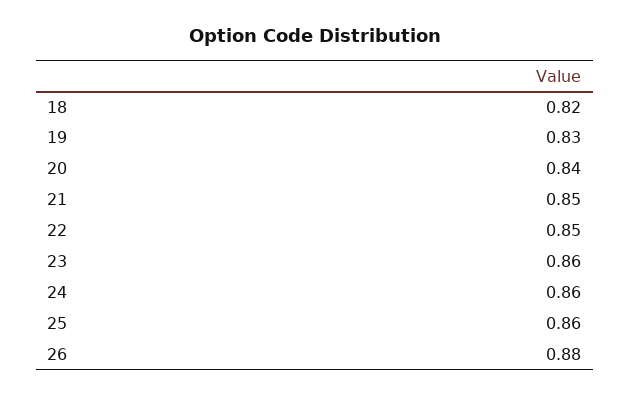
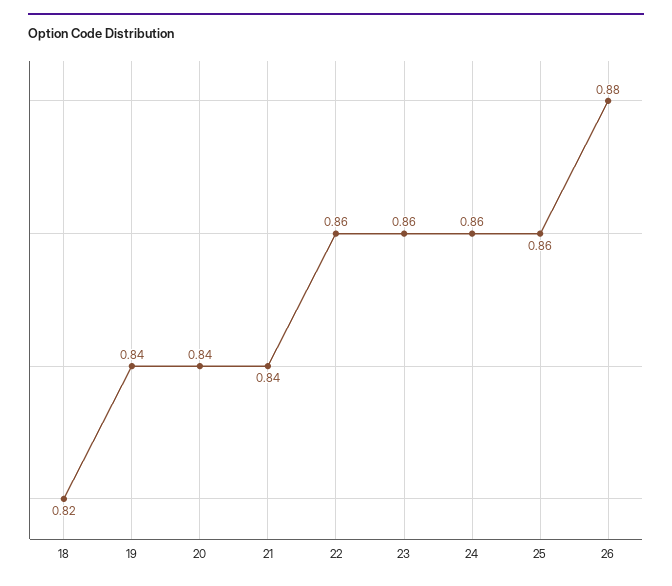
19: 0.83 -> 0.84
21: 0.85 -> 0.84
22: 0.85 -> 0.86

